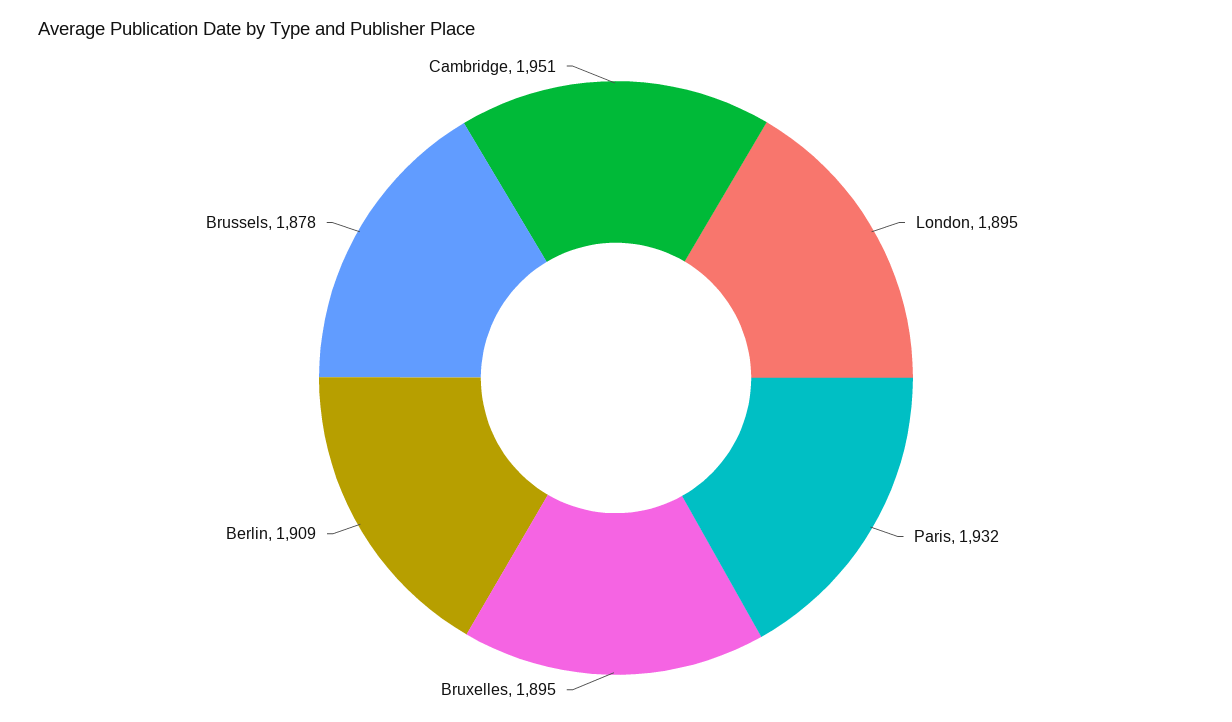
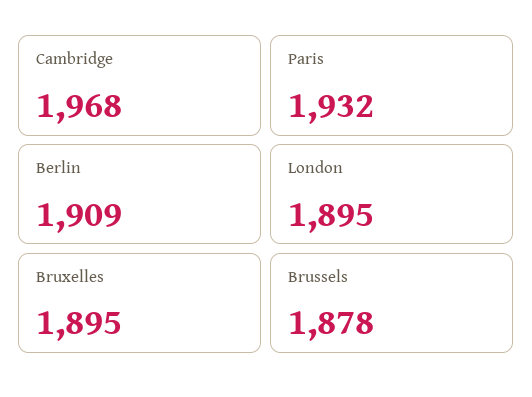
Cambridge: 1951 -> 1968

